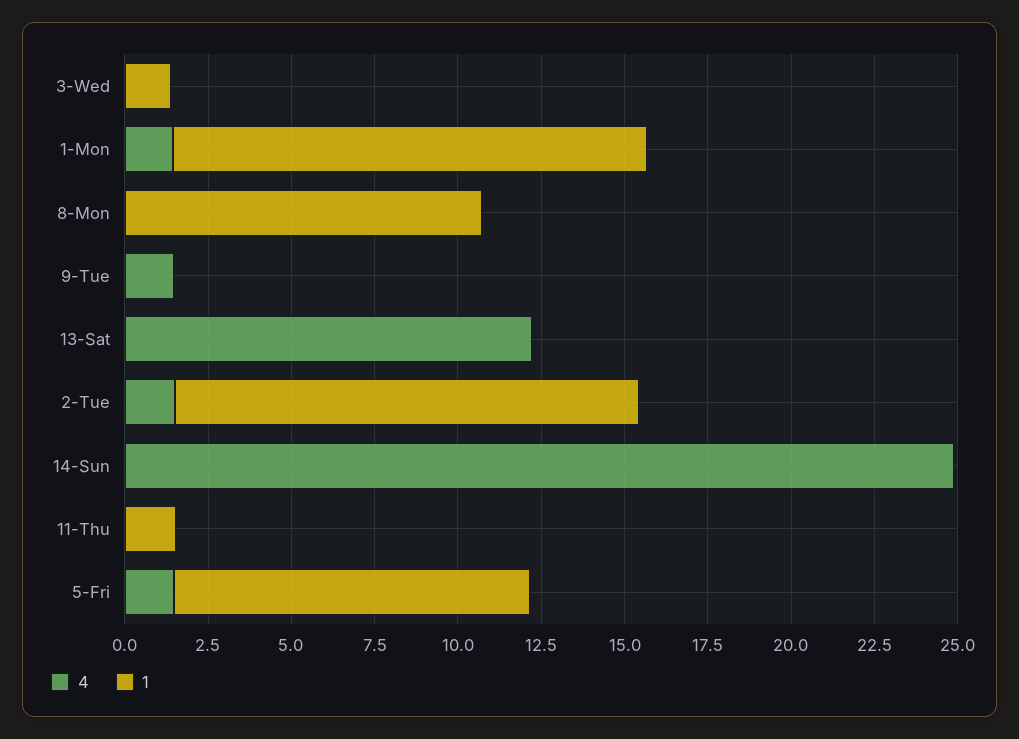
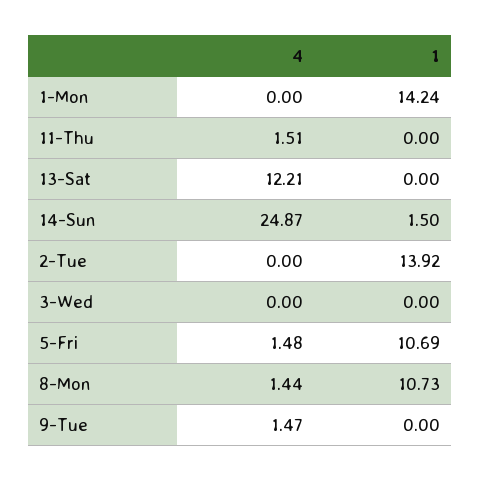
1, 3-Wed: 1.5 -> 0
4, 1-Mon: 1.5 -> 0
4, 8-Mon: 0 -> 1.44
4, 2-Tue: 1.5 -> 0
1, 14-Sun: 0 -> 1.5
4, 11-Thu: 0 -> 1.51
1, 11-Thu: 1.5 -> 0

